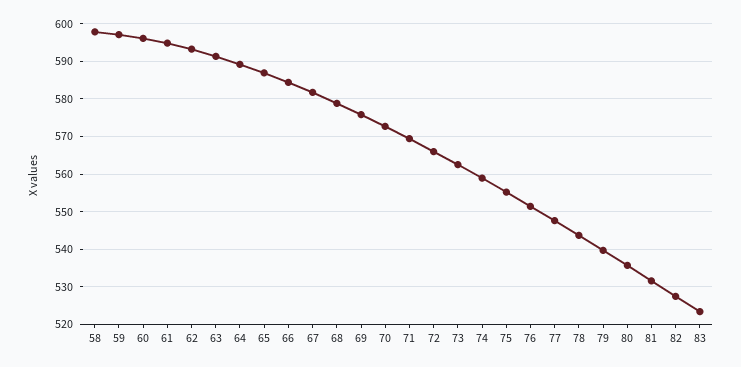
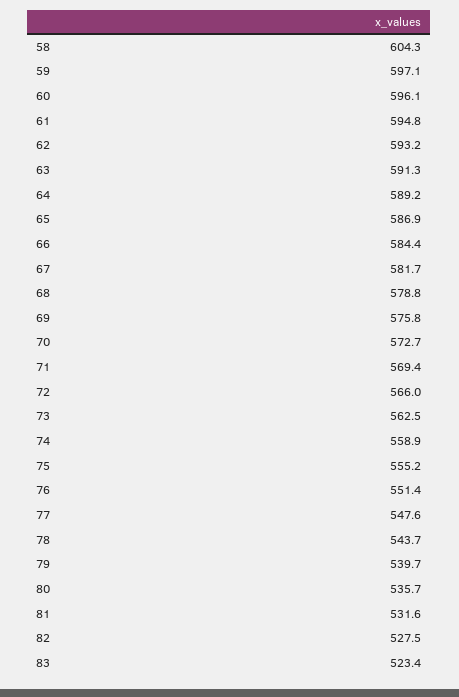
58: 598 -> 604.3

